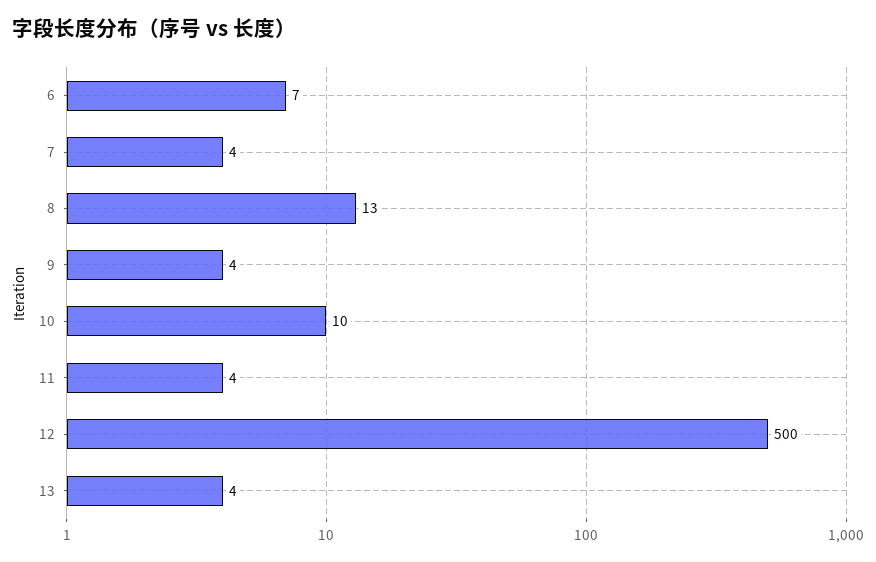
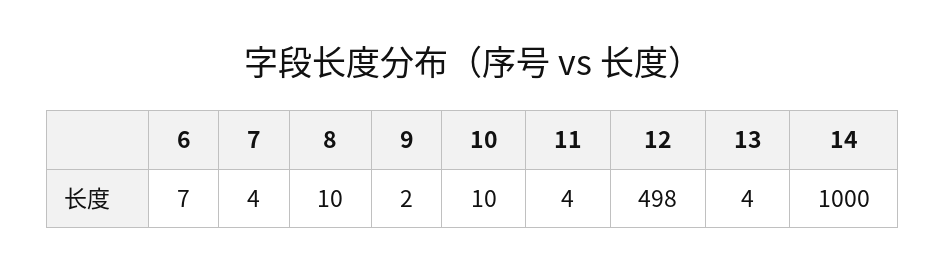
8: 13 -> 10
9: 4 -> 2
12: 500 -> 498
14: none -> 1000

